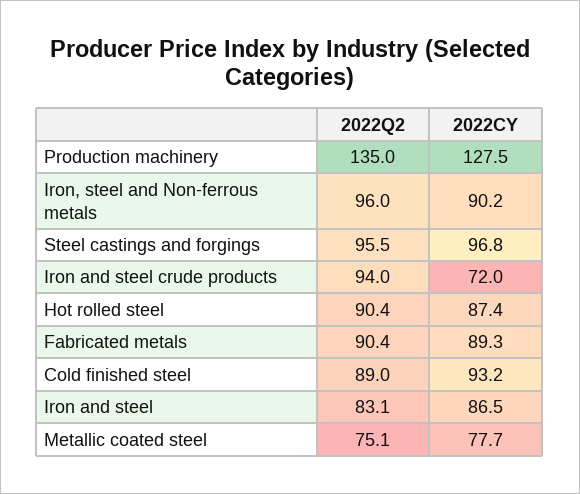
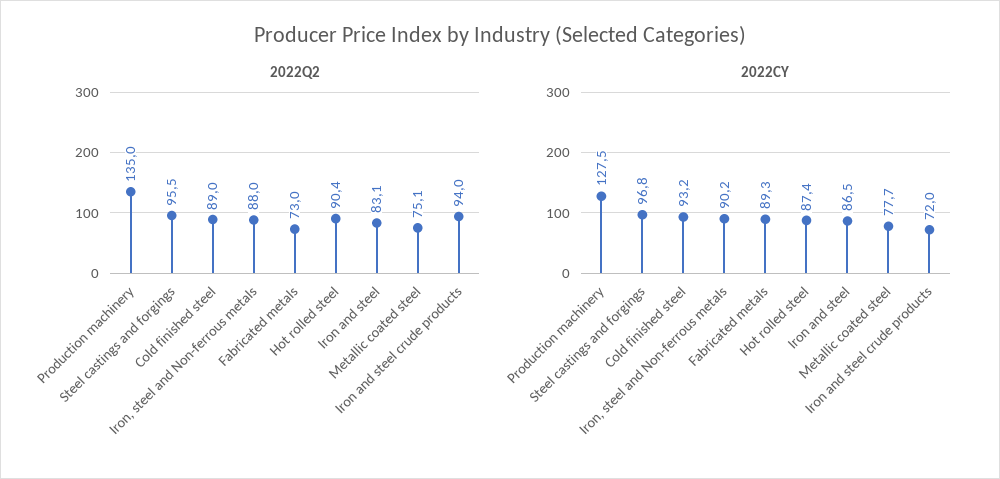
2022Q2, Iron, steel and Non-ferrous metals: 96 -> 88
2022Q2, Fabricated metals: 90.4 -> 73

